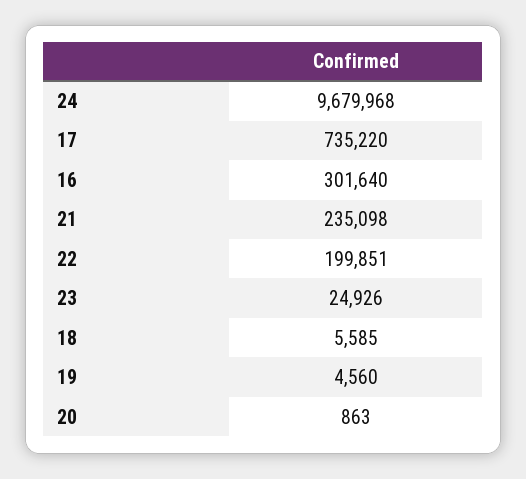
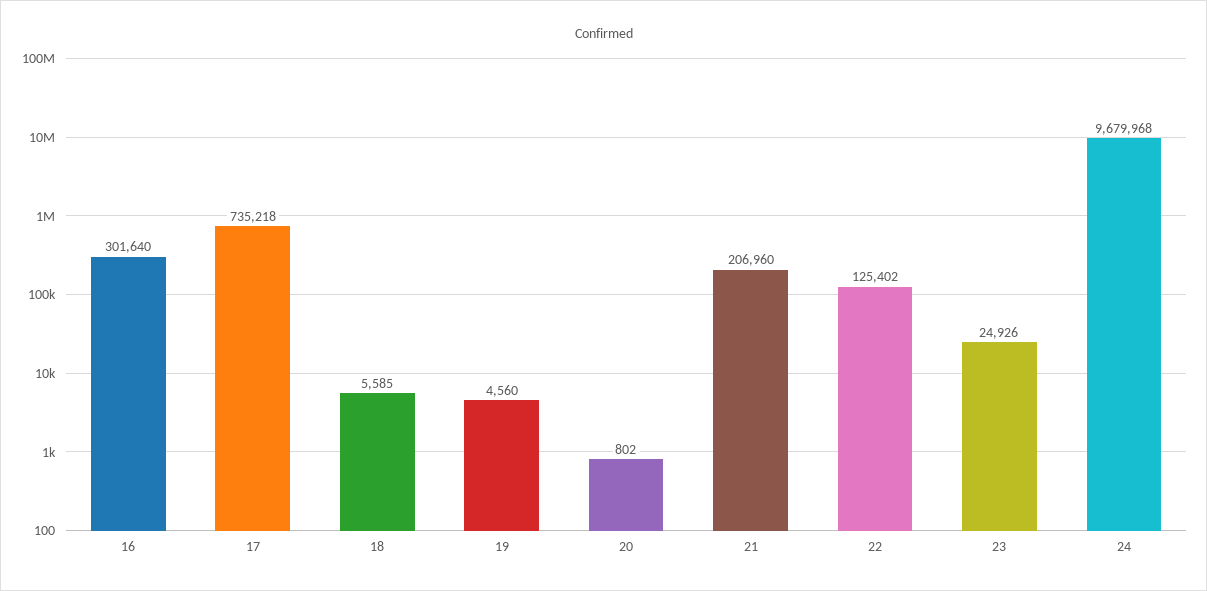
17: 735220 -> 735218
21: 235098 -> 206960
22: 199851 -> 125402
20: 863 -> 802

